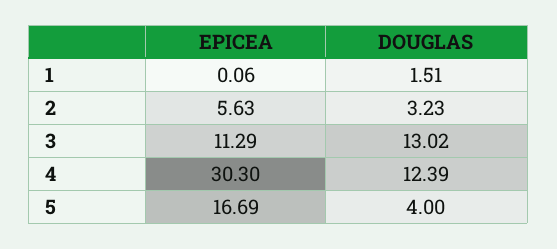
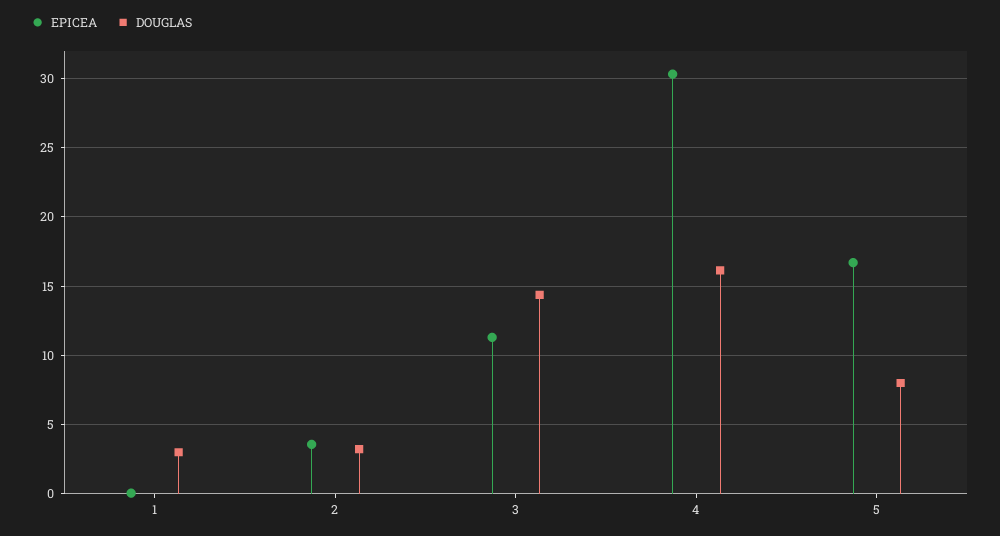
DOUGLAS, 1: 1.51 -> 3
EPICEA, 2: 5.63 -> 3.5
DOUGLAS, 3: 13.02 -> 14.5
DOUGLAS, 4: 12.39 -> 16
DOUGLAS, 5: 4 -> 8

